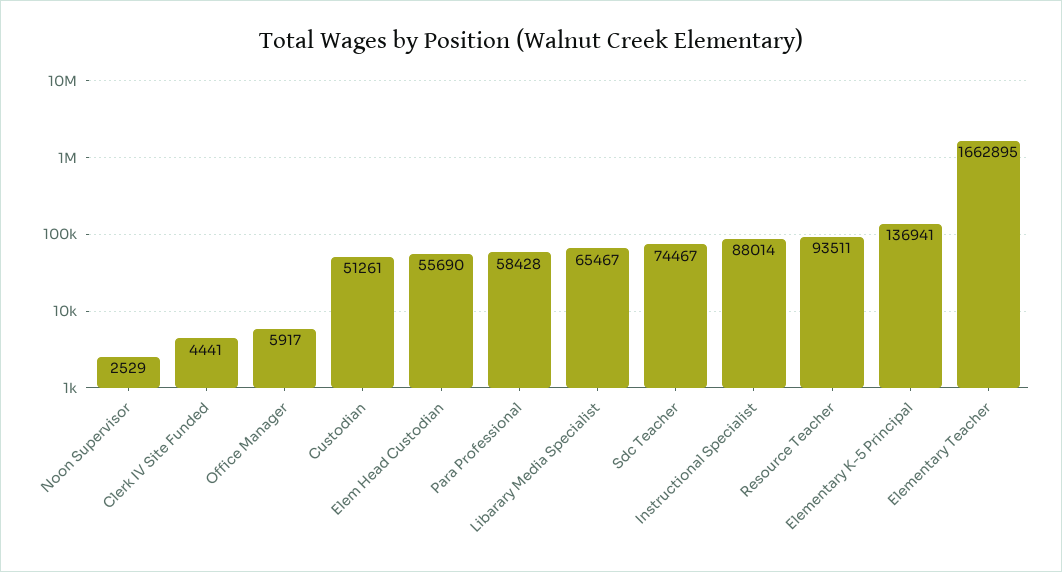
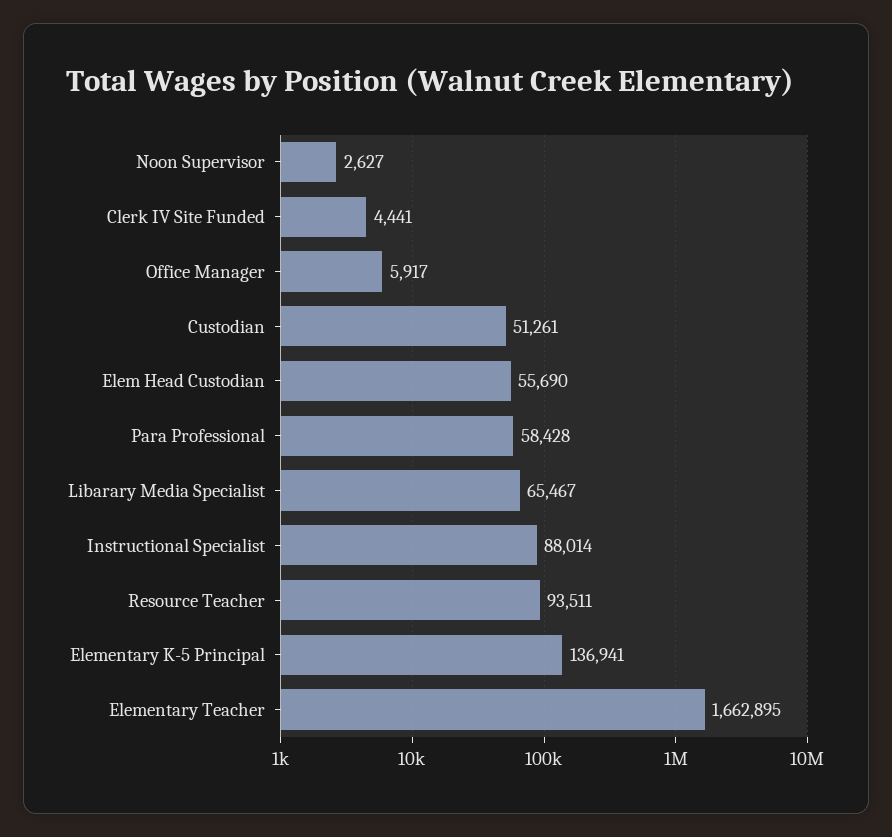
Noon Supervisor: 2529 -> 2627
Sdc Teacher: 74467 -> none

